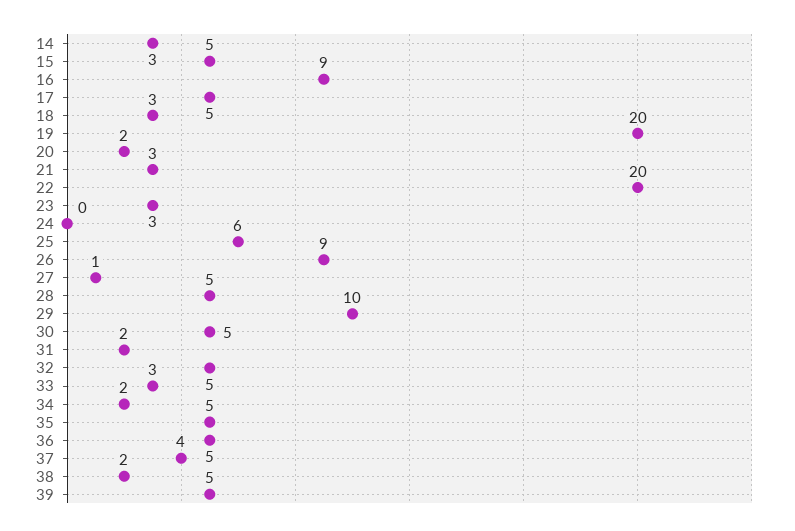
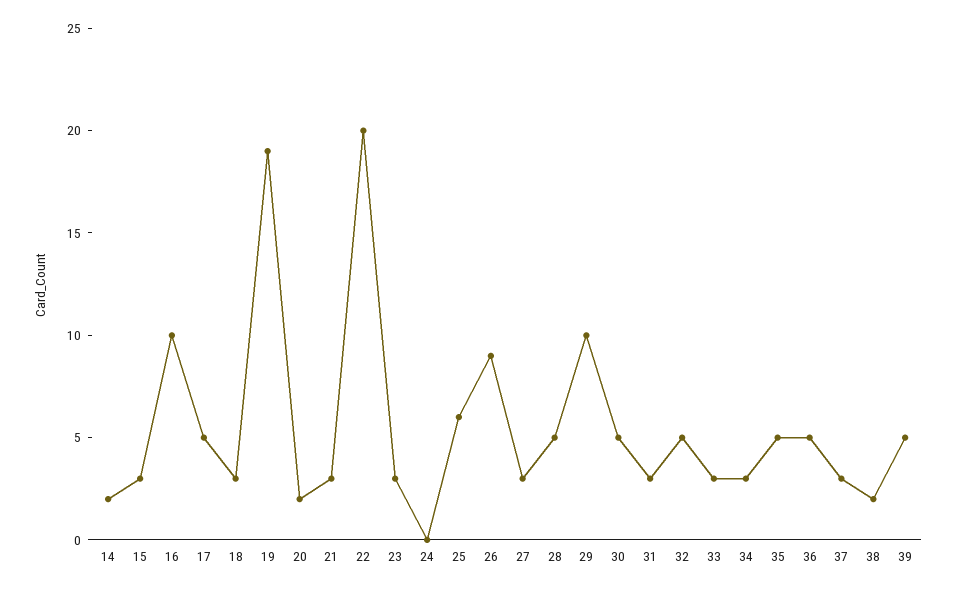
14: 3 -> 2
15: 5 -> 3
16: 9 -> 10
19: 20 -> 19
27: 1 -> 3
31: 2 -> 3
34: 2 -> 3
37: 4 -> 3

